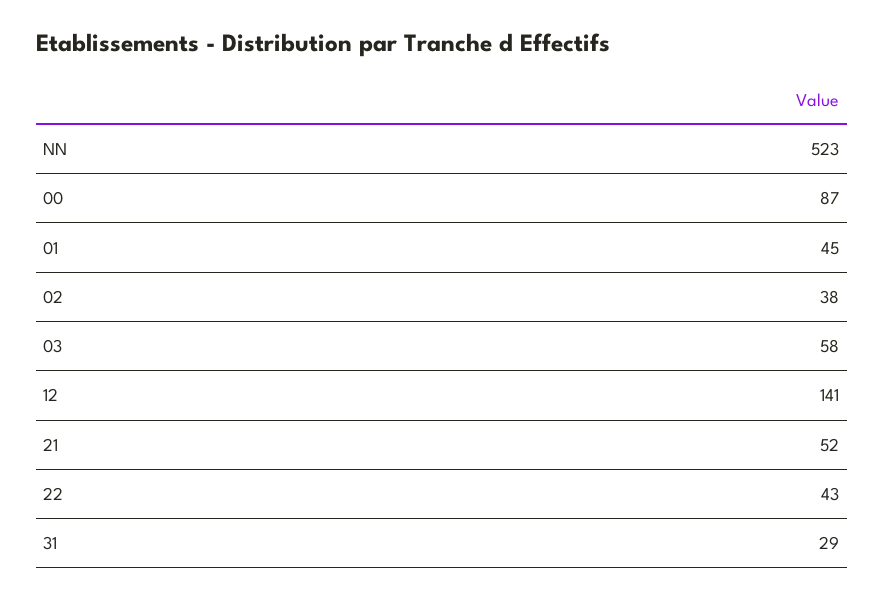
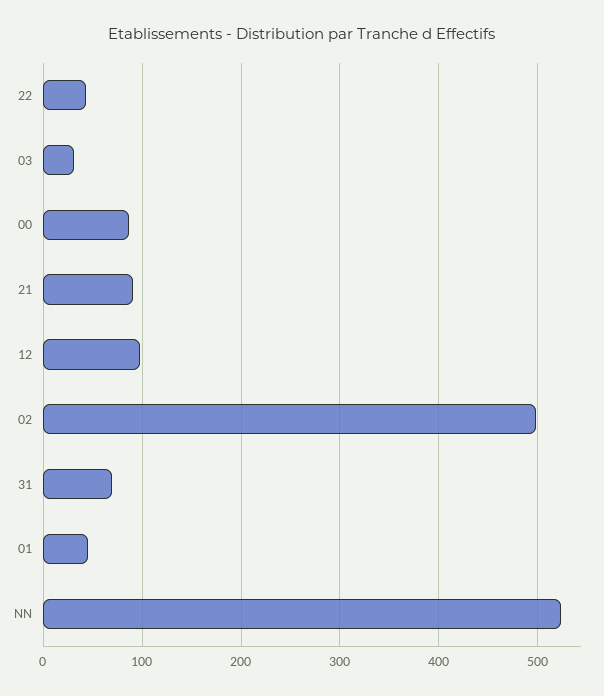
02: 38 -> 500
03: 58 -> 30
12: 141 -> 100
21: 52 -> 90
31: 29 -> 70

